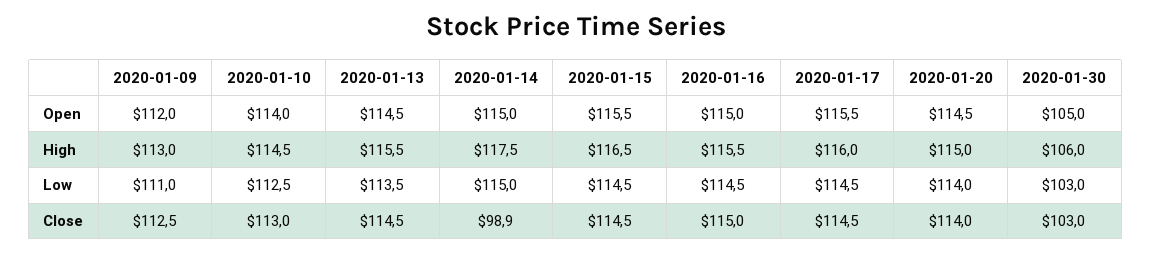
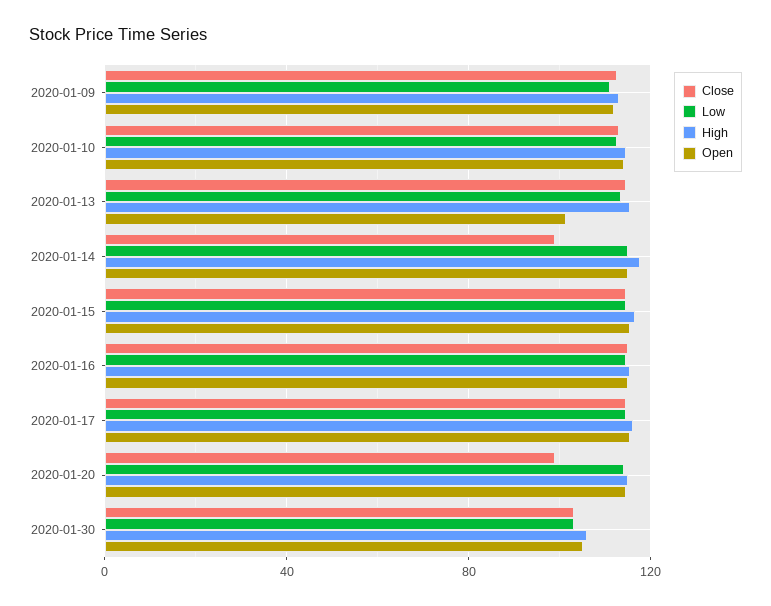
Open, 2020-01-13: 114.5 -> 100
Close, 2020-01-20: 114 -> 100

